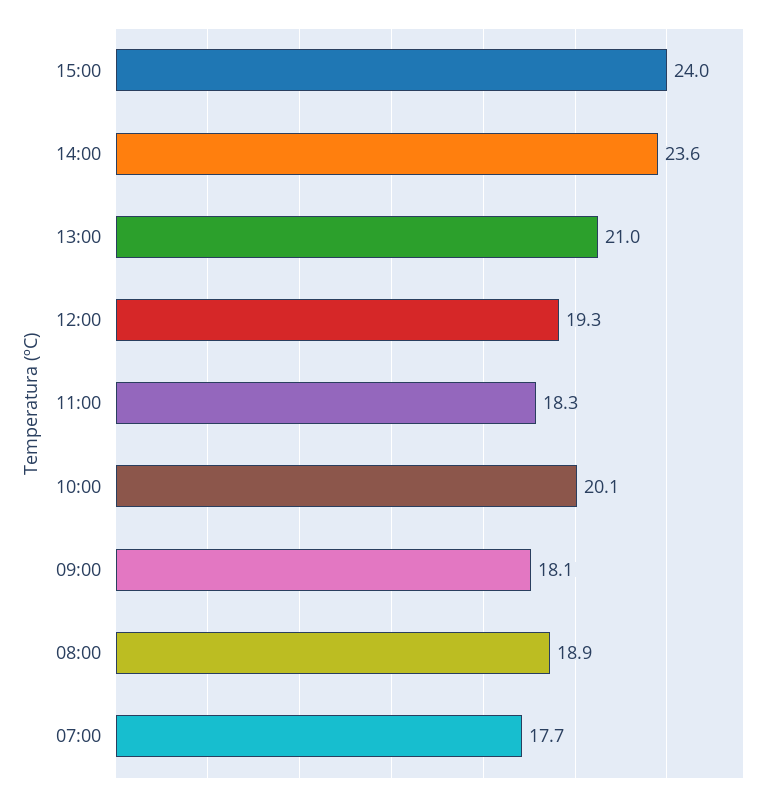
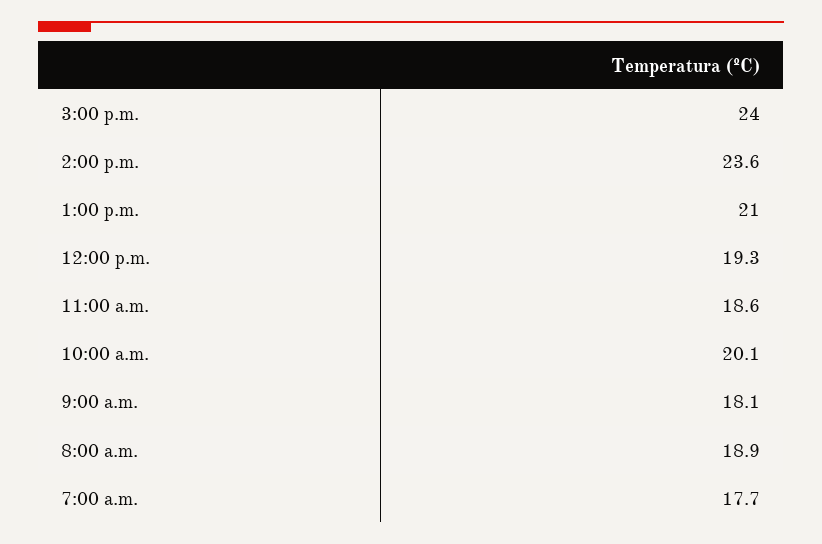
11:00: 18.3 -> 18.6

